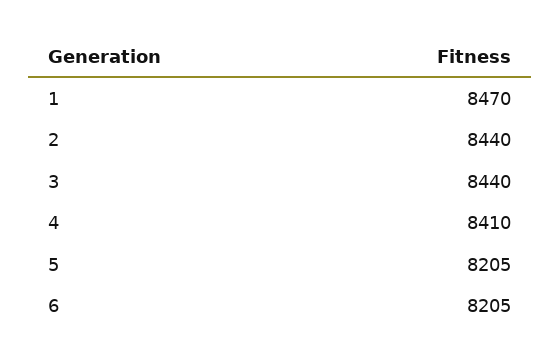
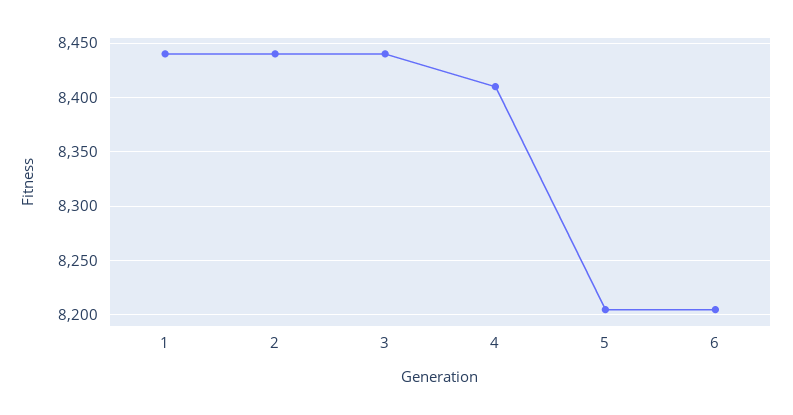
1: 8470 -> 8440

